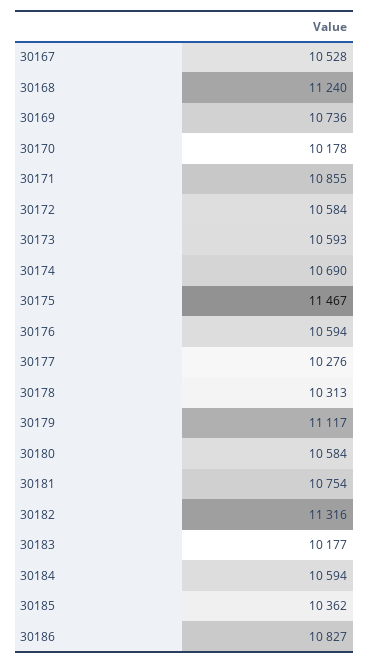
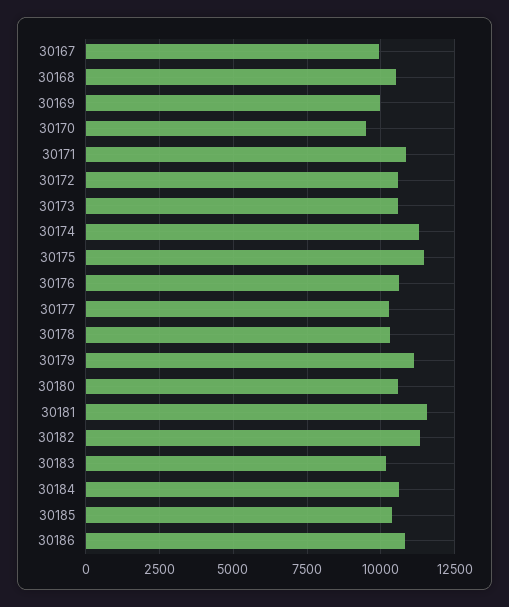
30167: 10528 -> 10000
30168: 11240 -> 10500
30169: 10736 -> 10000
30170: 10178 -> 9500
30174: 10690 -> 11250
30181: 10754 -> 11500

